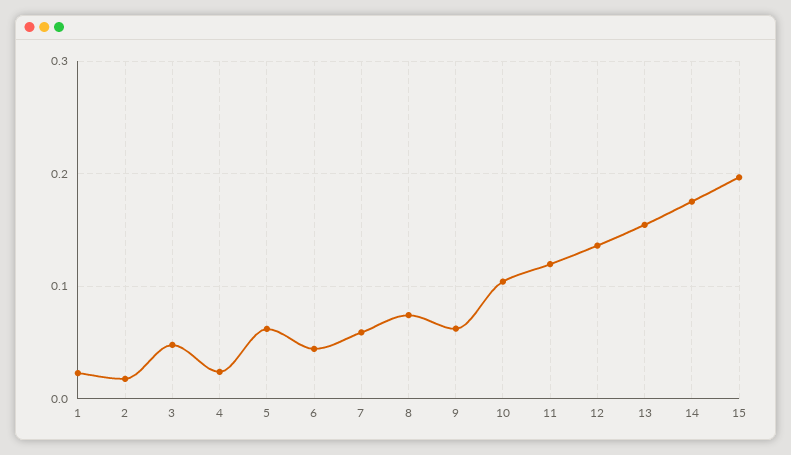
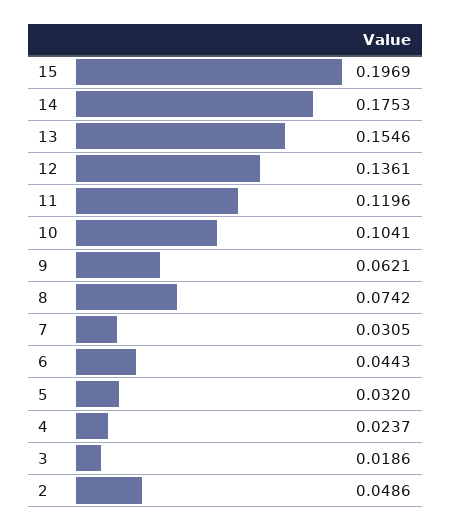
1: 0.02 -> none
2: 0.02 -> 0.0486
3: 0.05 -> 0.0186
5: 0.06 -> 0.032
7: 0.06 -> 0.0305

